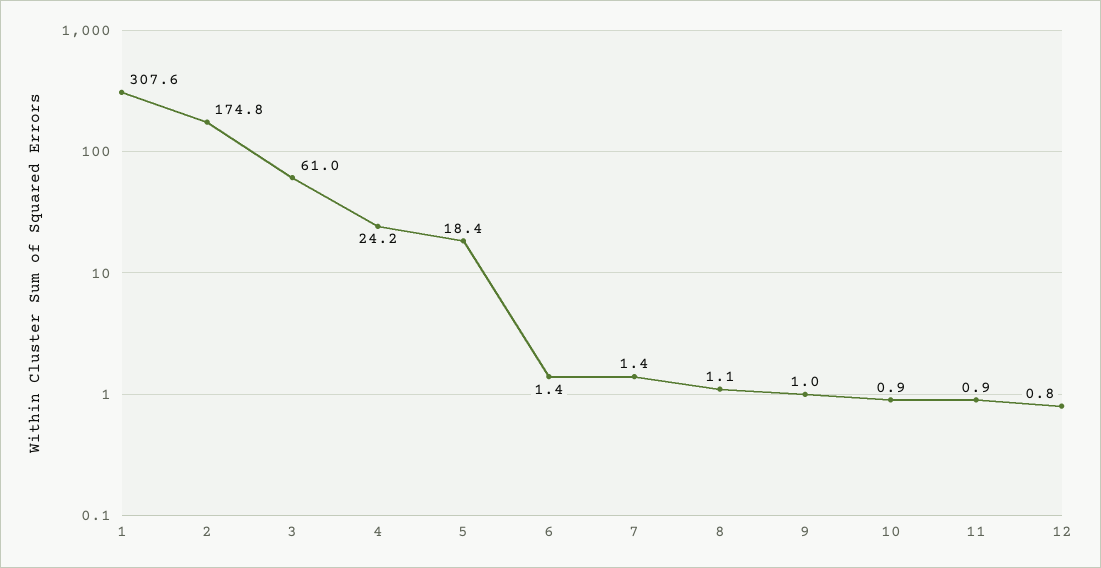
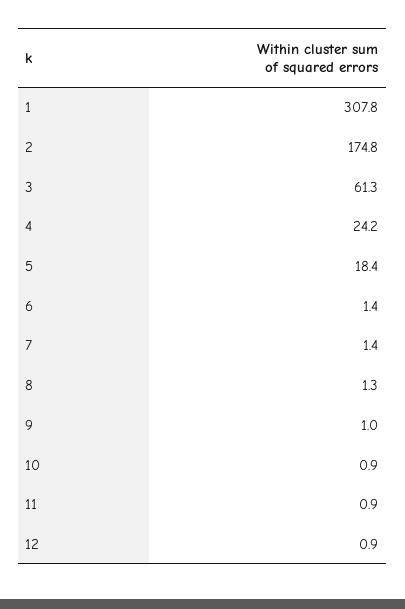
1: 307.6 -> 307.8
3: 61 -> 61.3
8: 1.1 -> 1.3
12: 0.8 -> 0.9

